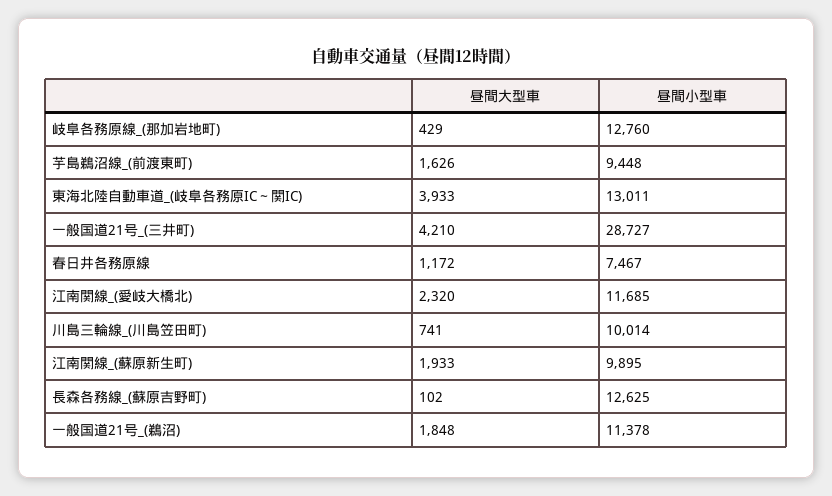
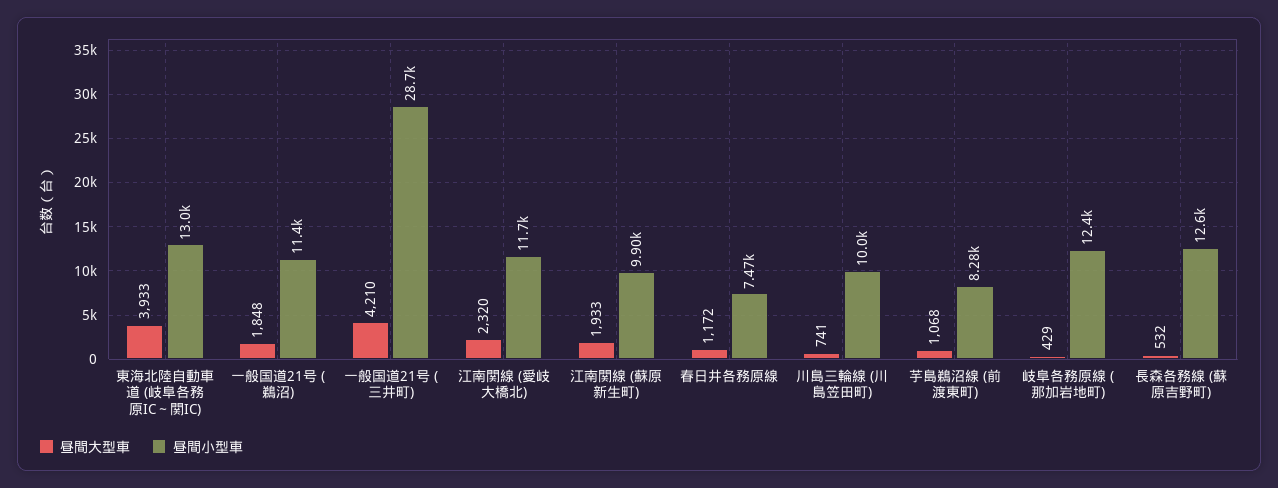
昼間小型車, 岐阜各務原線_(那加岩地町): 12760 -> 12400
昼間大型車, 芋島鵜沼線_(前渡東町): 1626 -> 1068
昼間小型車, 芋島鵜沼線_(前渡東町): 9448 -> 8280
昼間大型車, 長森各務線_(蘇原吉野町): 102 -> 532

